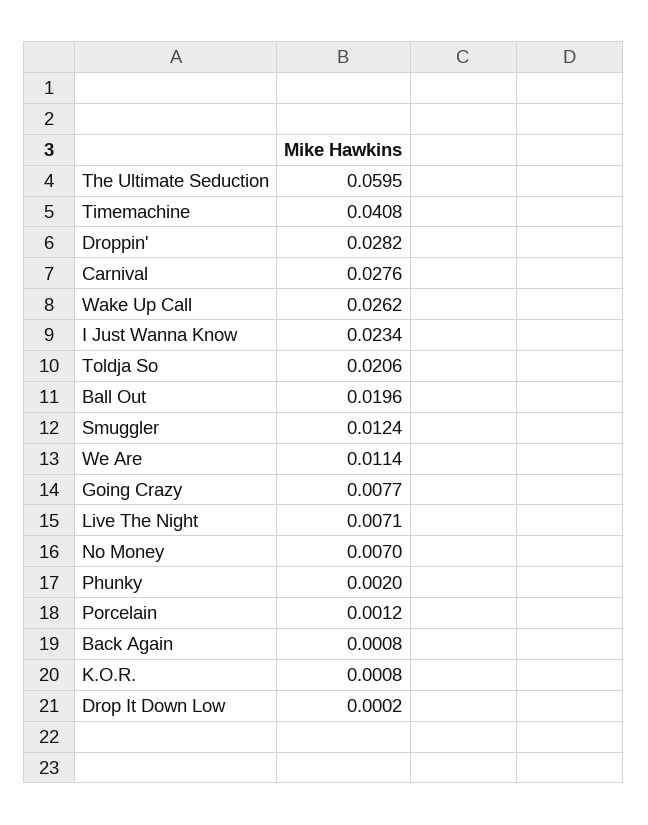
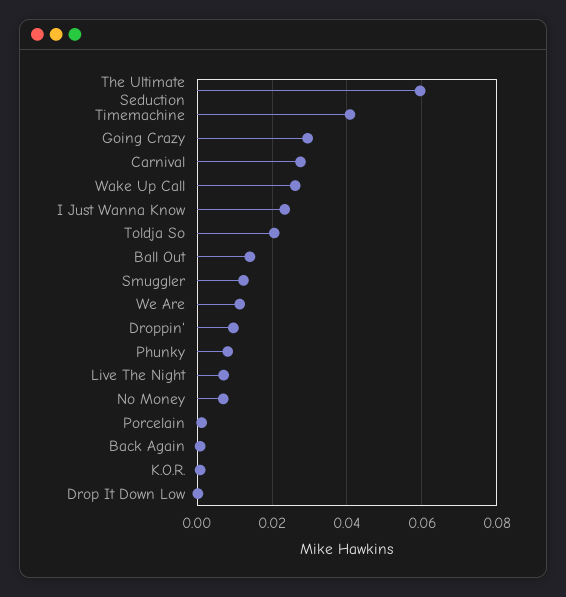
Droppin': 0.0282 -> 0.01
Ball Out: 0.0196 -> 0.014
Going Crazy: 0.0077 -> 0.03
Phunky: 0.002 -> 0.008

